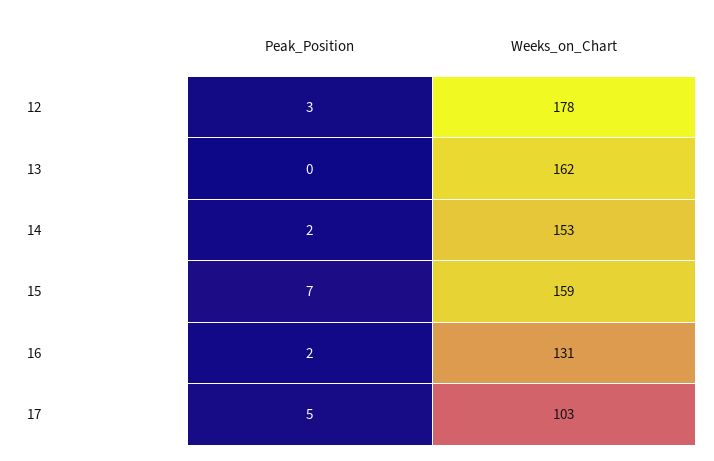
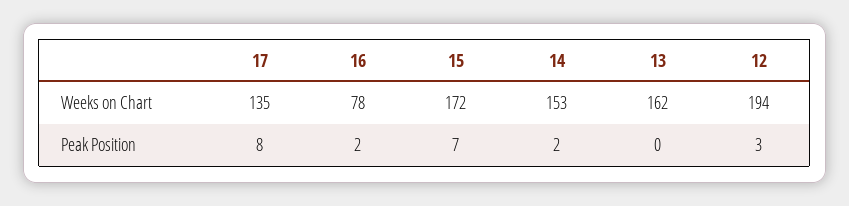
Weeks_on_Chart, 12: 178 -> 194
Weeks_on_Chart, 15: 159 -> 172
Weeks_on_Chart, 16: 131 -> 78
Peak_Position, 17: 5 -> 8
Weeks_on_Chart, 17: 103 -> 135

